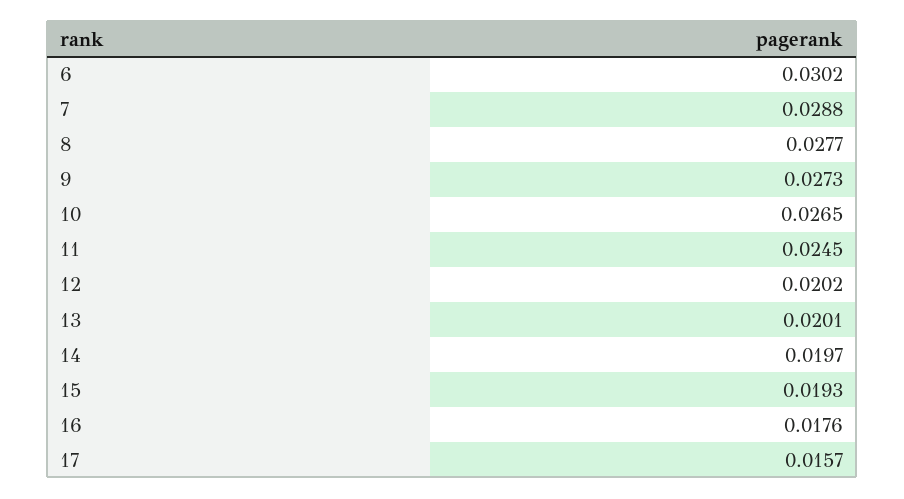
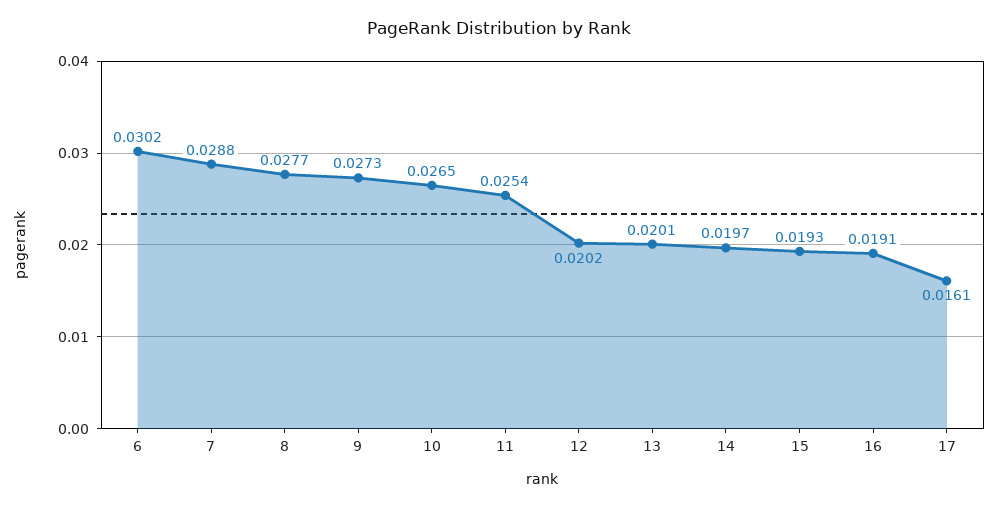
11: 0.0245 -> 0.0254
16: 0.0176 -> 0.0191
17: 0.0157 -> 0.0161

